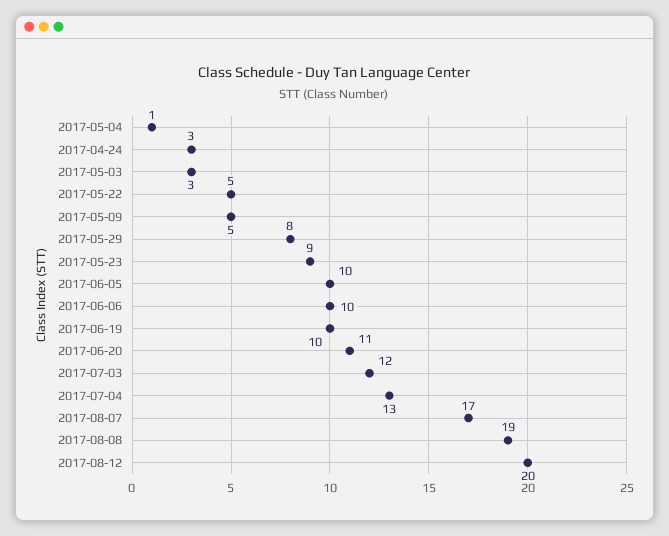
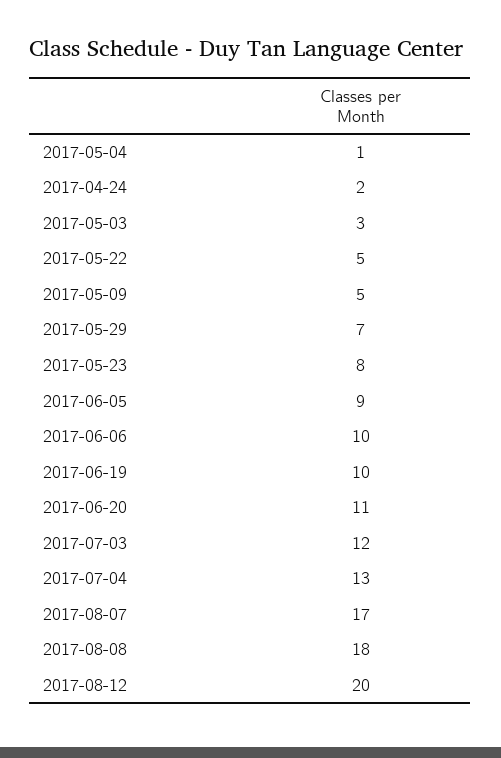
2017-04-24: 3 -> 2
2017-05-29: 8 -> 7
2017-05-23: 9 -> 8
2017-06-05: 10 -> 9
2017-08-08: 19 -> 18

